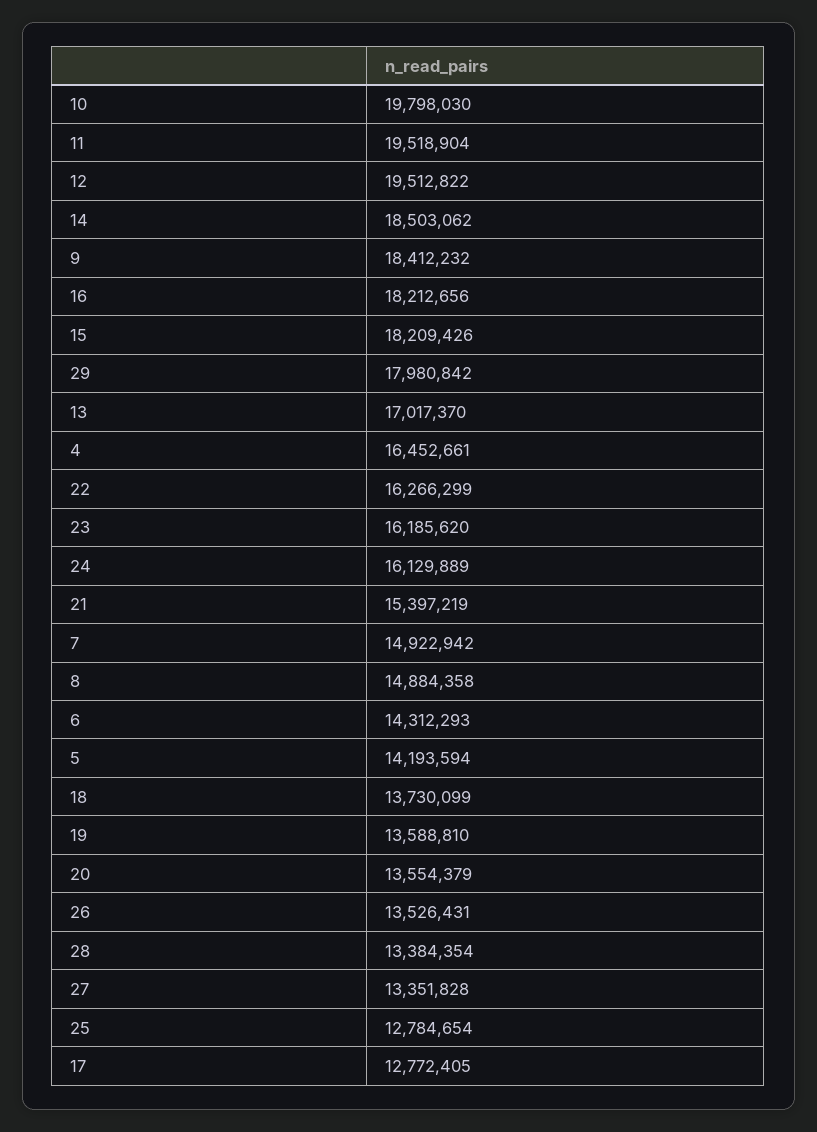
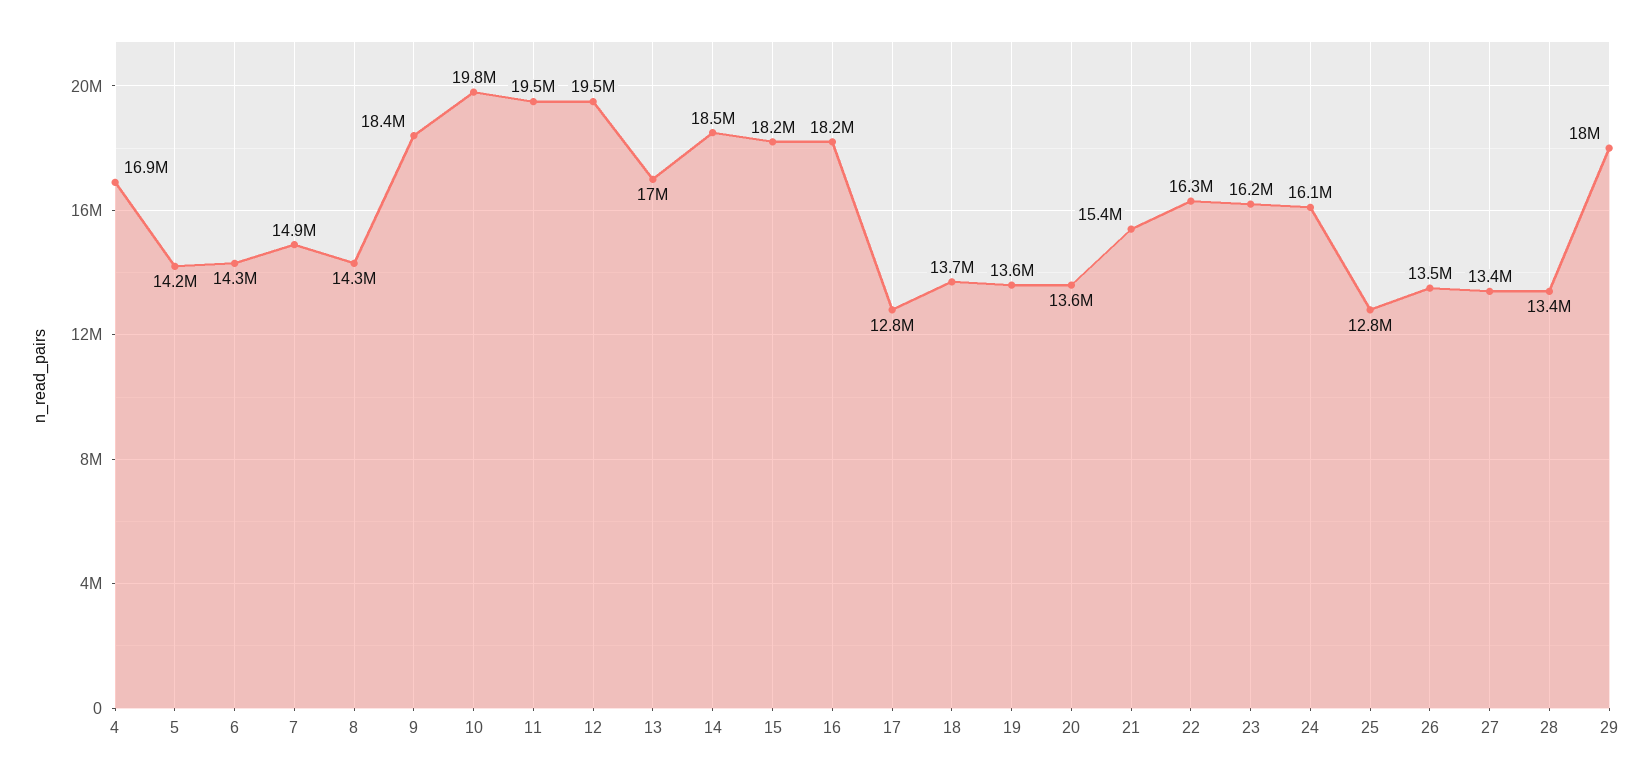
4: 16452661 -> 16900000
8: 14884358 -> 14300000

